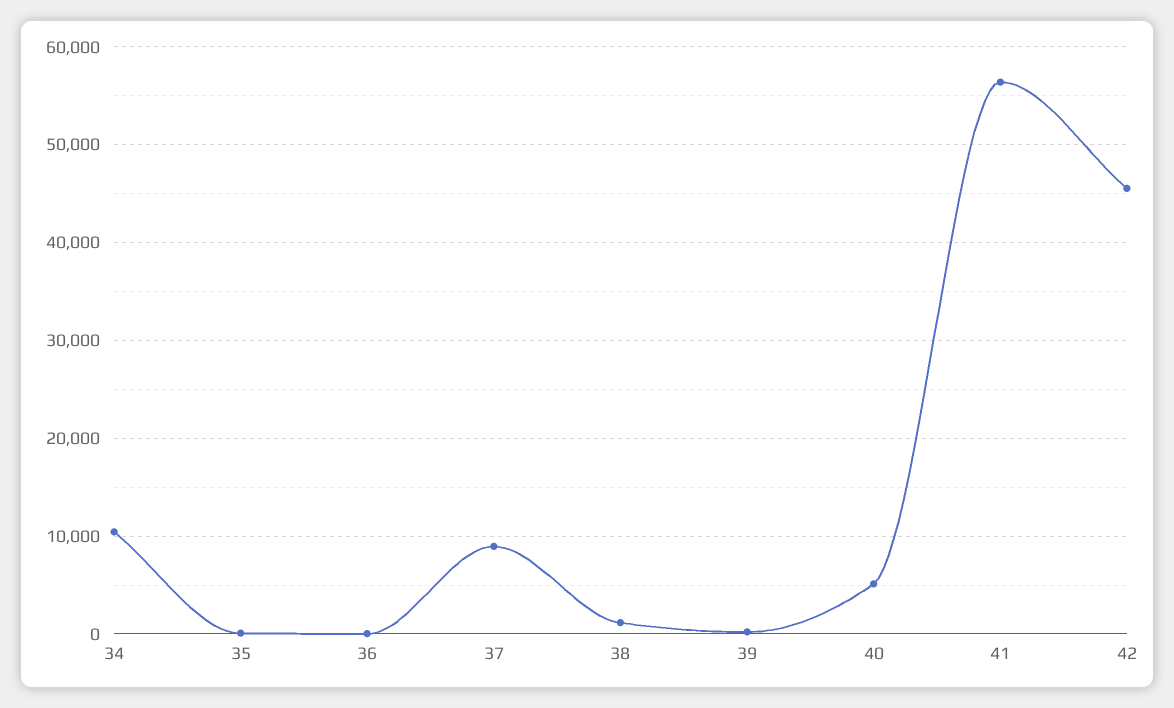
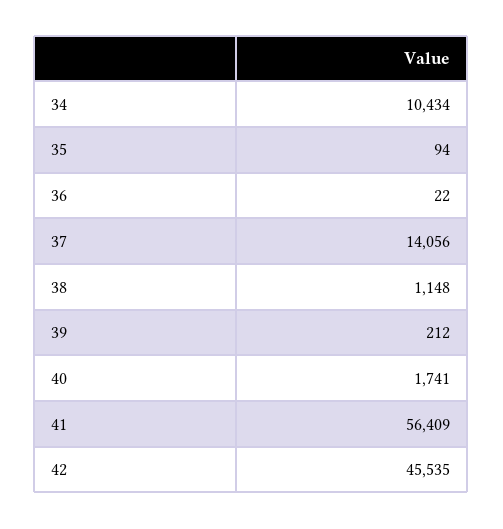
37: 9000 -> 14056
40: 5000 -> 1741

